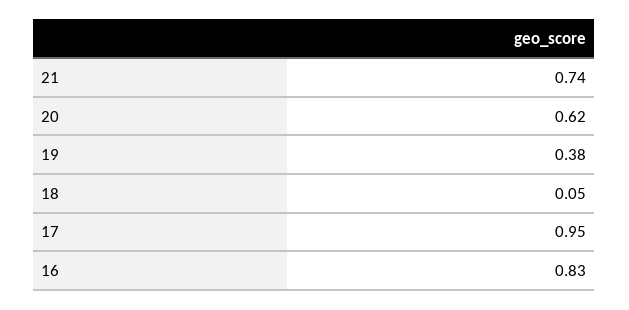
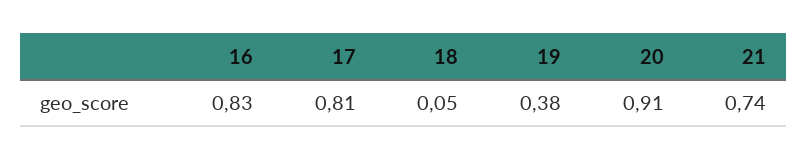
20: 0.62 -> 0.91
17: 0.95 -> 0.81

